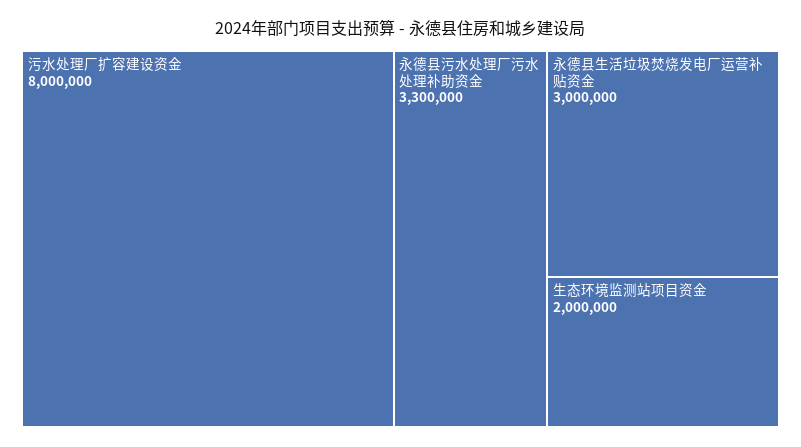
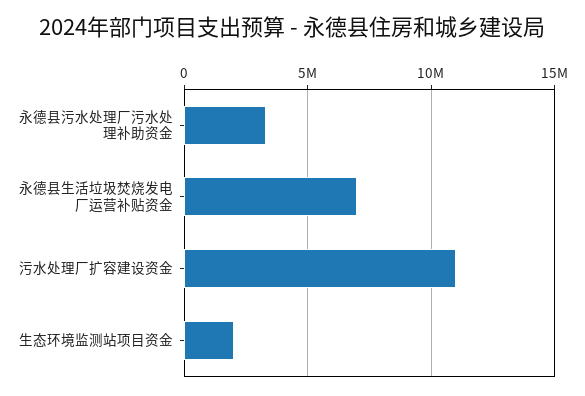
污水处理厂扩容建设资金: 8000000 -> 11000000
永德县生活垃圾焚烧发电厂运营补贴资金: 3000000 -> 7000000

